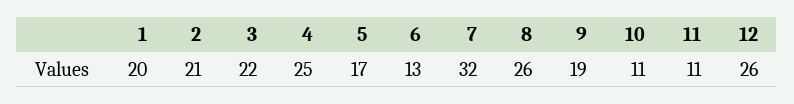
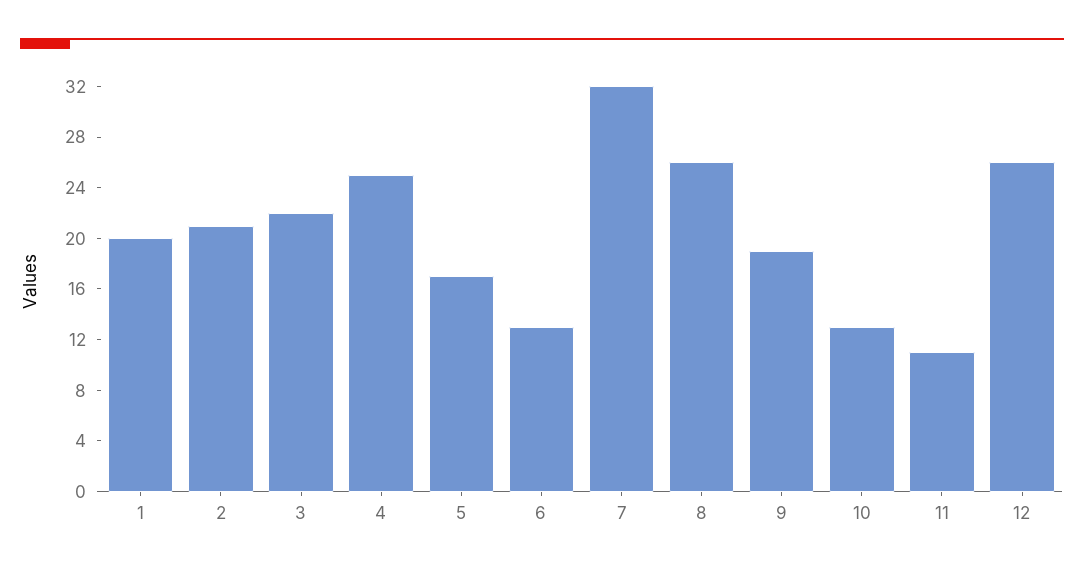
10: 11 -> 13

